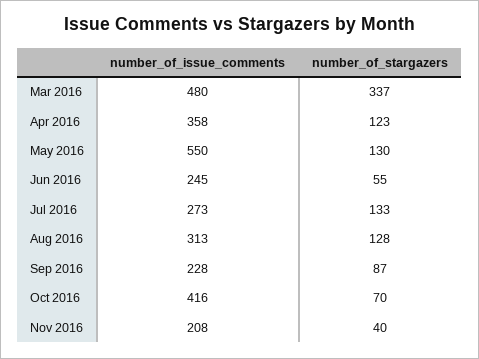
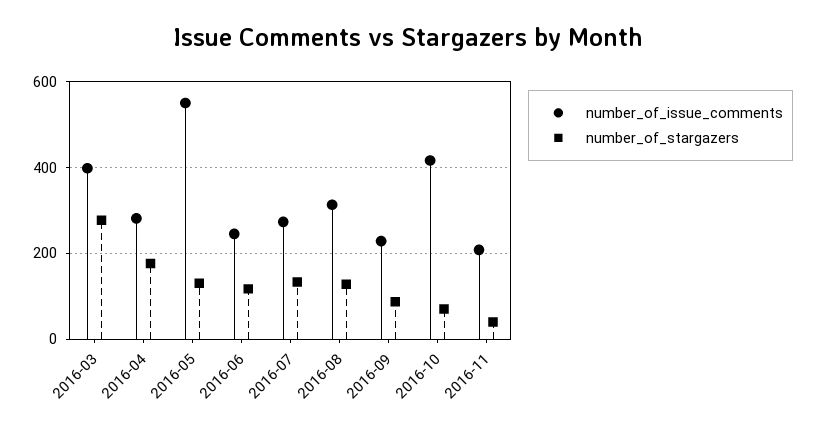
number_of_issue_comments, Mar 2016: 480 -> 400
number_of_stargazers, Mar 2016: 337 -> 280
number_of_issue_comments, Apr 2016: 358 -> 280
number_of_stargazers, Apr 2016: 123 -> 180
number_of_stargazers, Jun 2016: 55 -> 120

